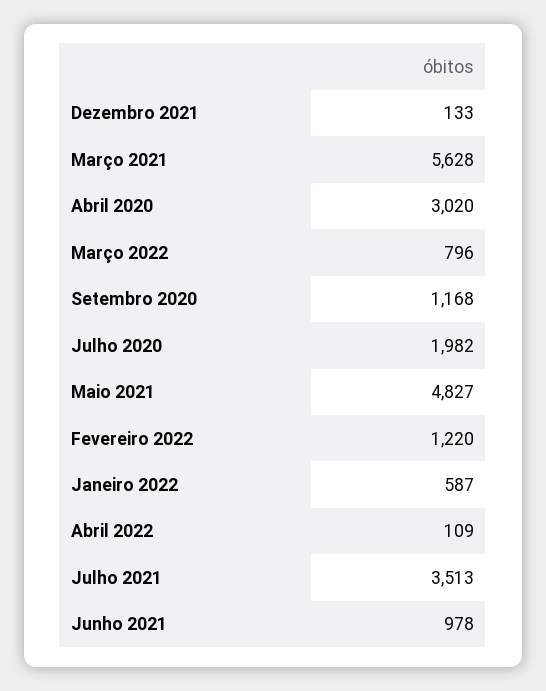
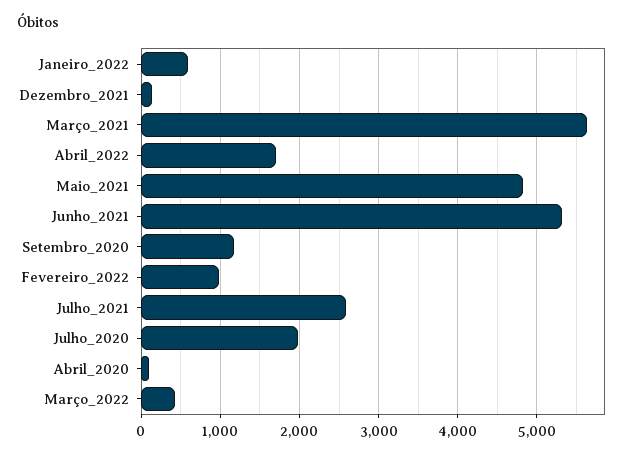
Abril 2020: 3020 -> 100
Março 2022: 796 -> 400
Fevereiro 2022: 1220 -> 1000
Abril 2022: 109 -> 1700
Julho 2021: 3513 -> 2600
Junho 2021: 978 -> 5300

